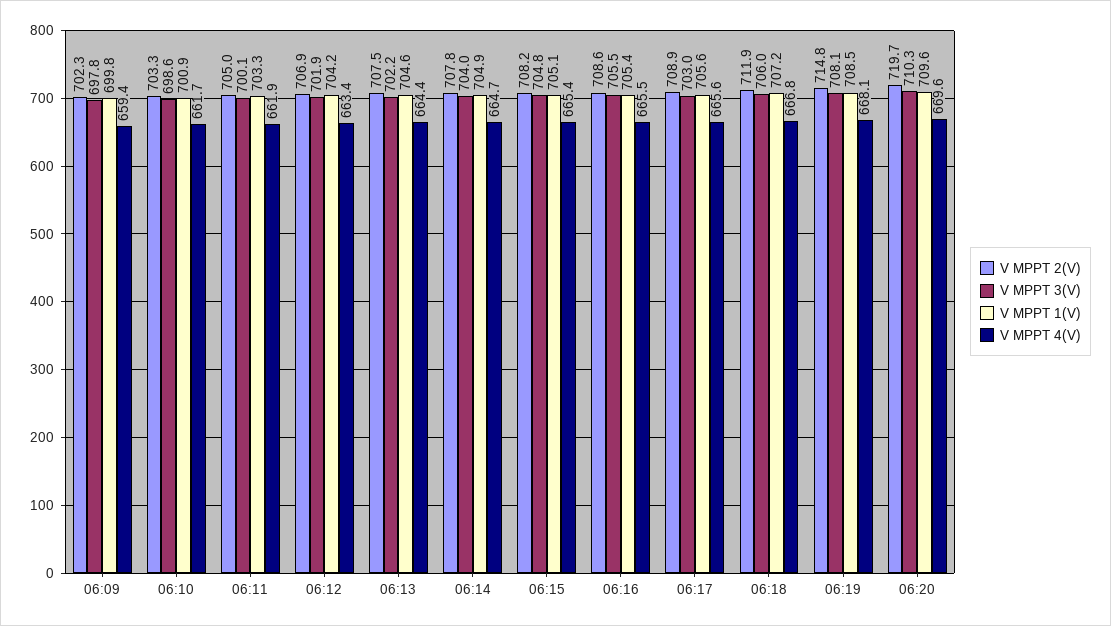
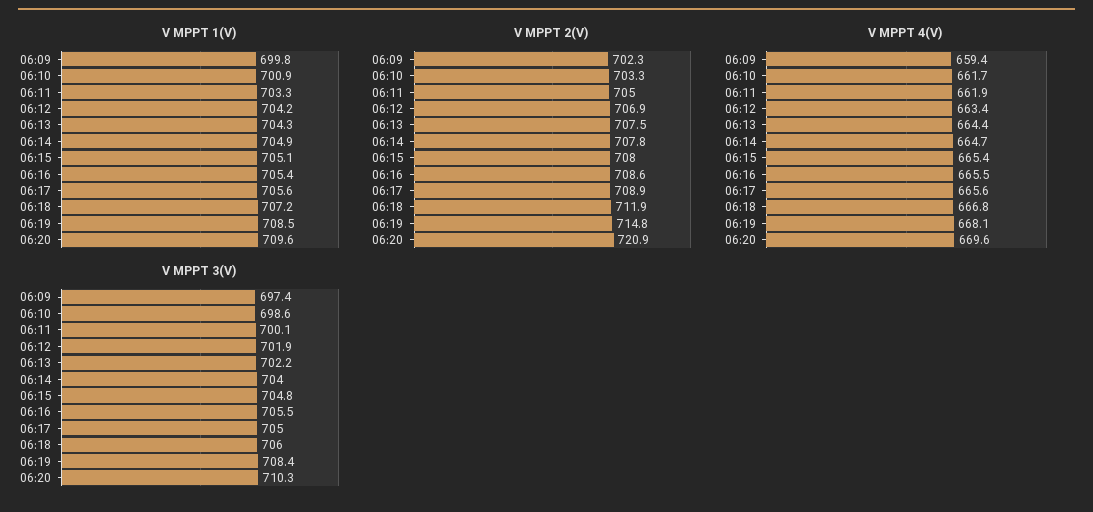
V MPPT 3(V), 06:09: 697.8 -> 697.4
V MPPT 1(V), 06:13: 704.6 -> 704.3
V MPPT 2(V), 06:15: 708.2 -> 708
V MPPT 3(V), 06:17: 703 -> 705
V MPPT 3(V), 06:19: 708.1 -> 708.4
V MPPT 2(V), 06:20: 719.7 -> 720.9

